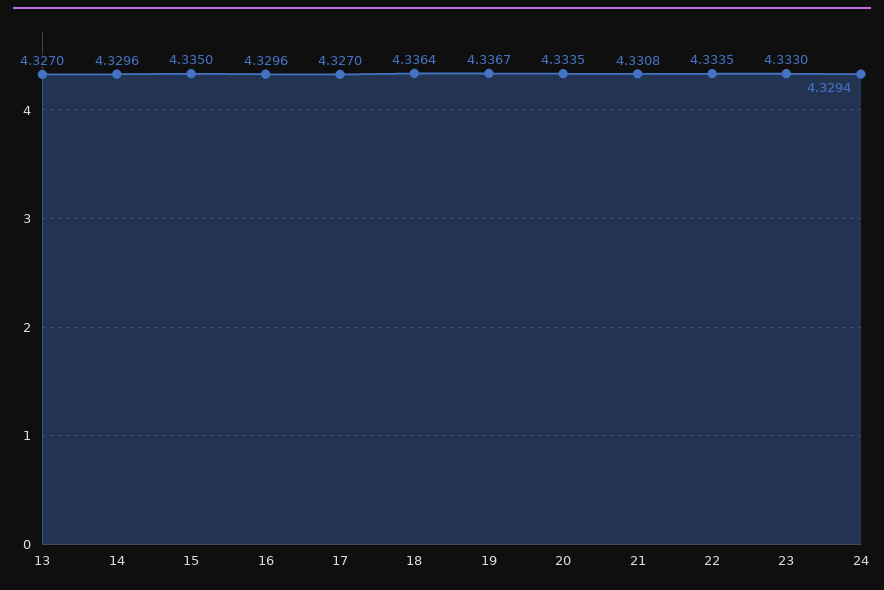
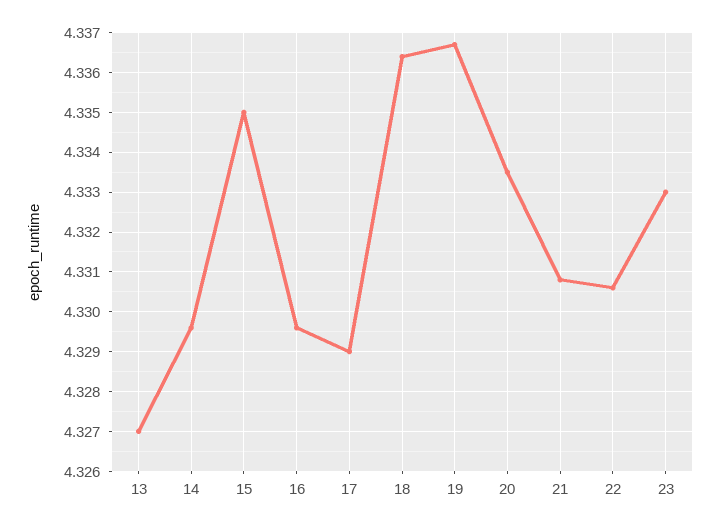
17: 4.327 -> 4.329
22: 4.3335 -> 4.3305
24: 4.3294 -> none

